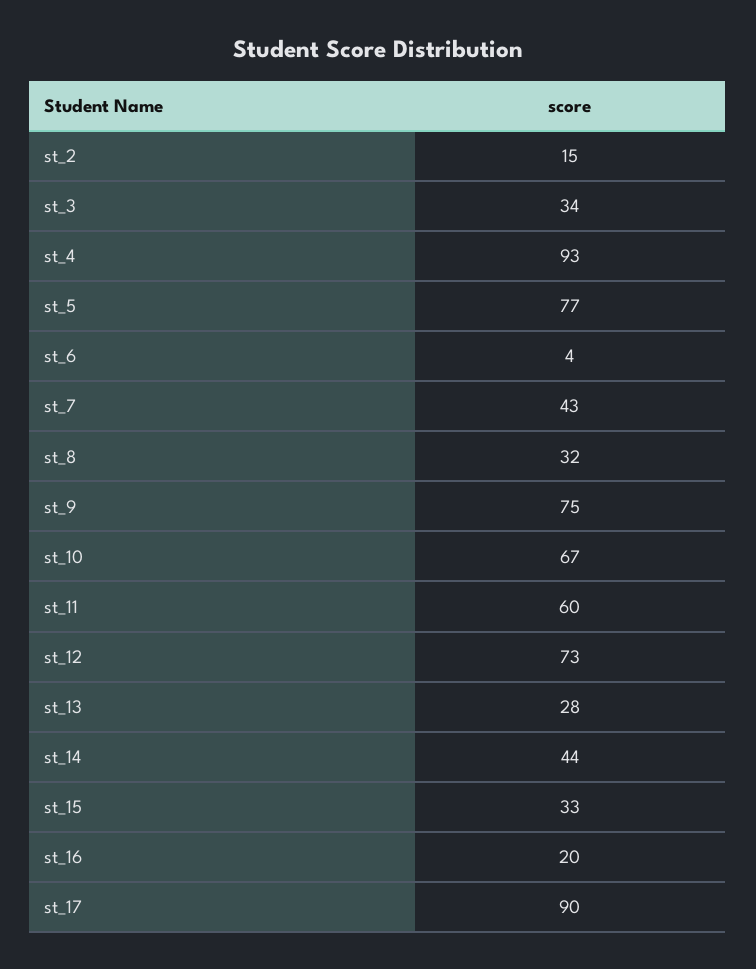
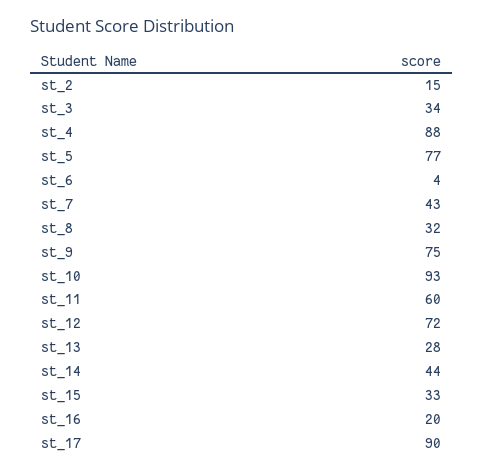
st_4: 93 -> 88
st_10: 67 -> 93
st_12: 73 -> 72

